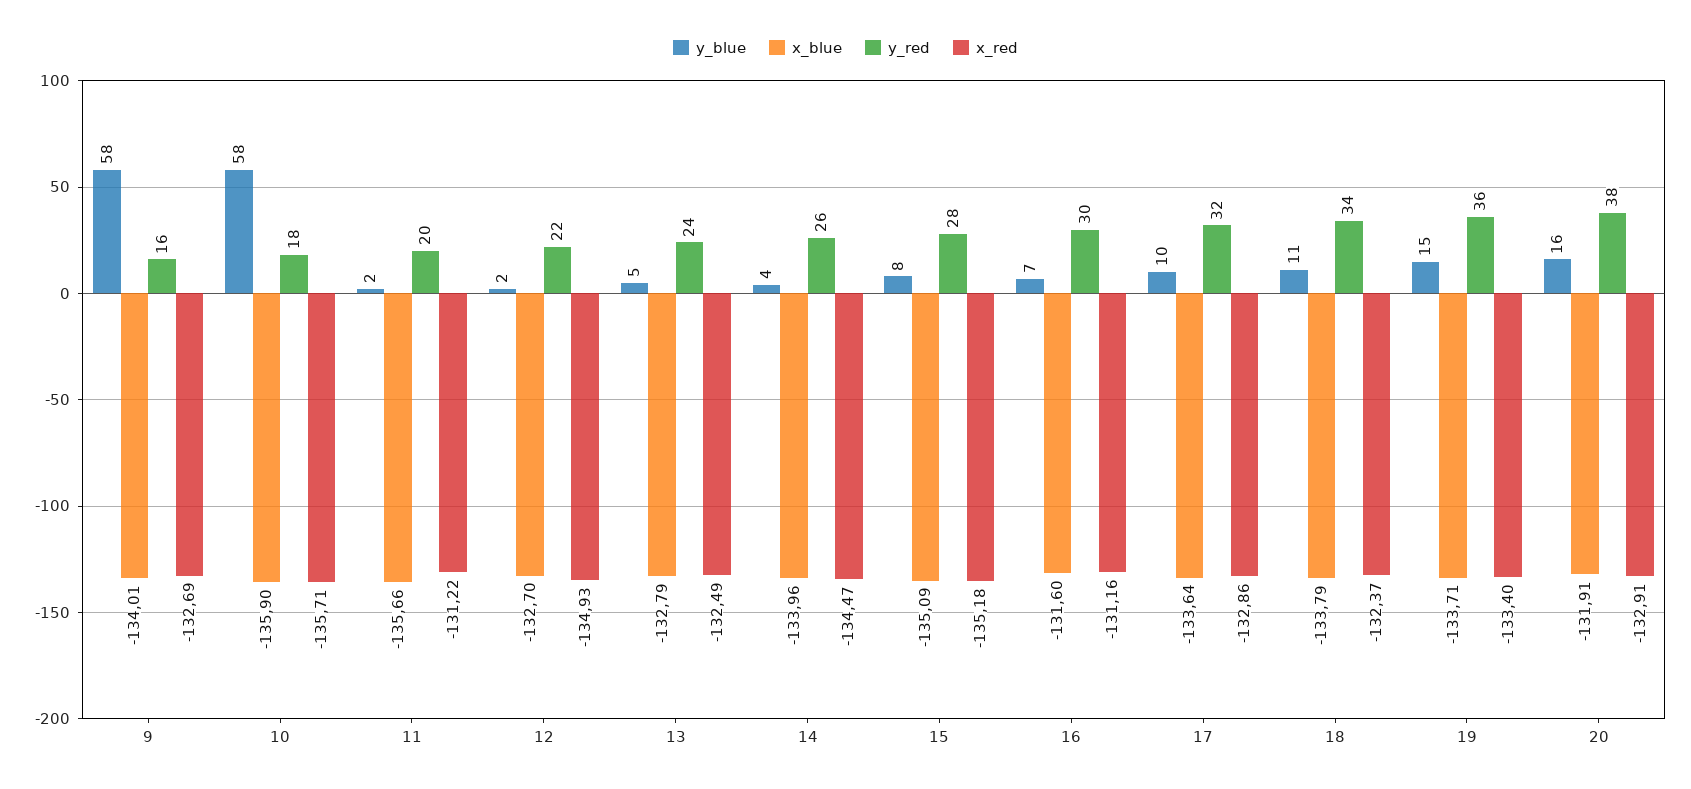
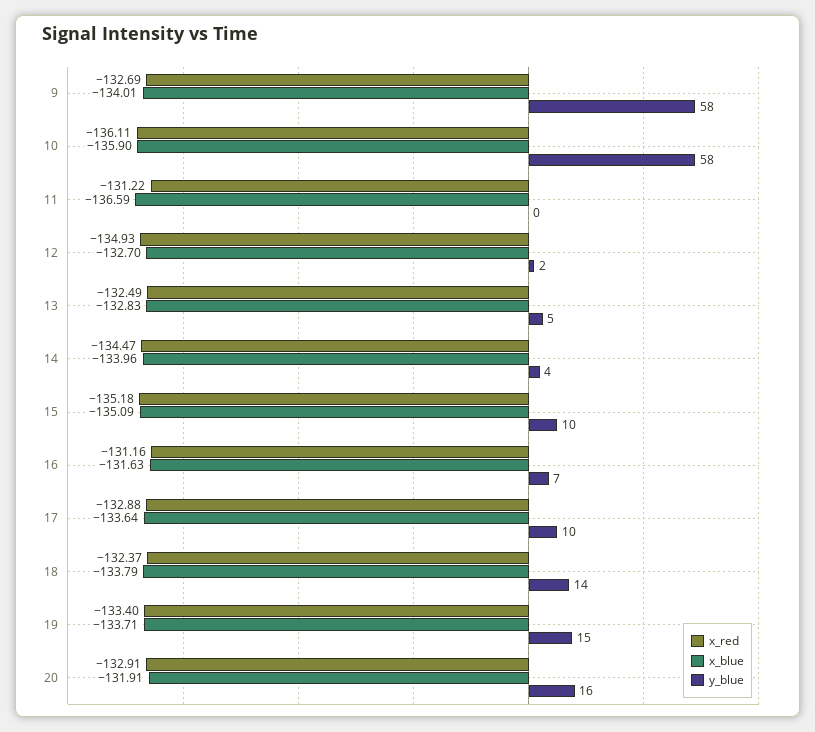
y_red, 9: 16 -> none
y_red, 10: 18 -> none
x_red, 10: -135.71 -> -136.11
y_blue, 11: 2 -> 0
x_blue, 11: -135.66 -> -136.59
y_red, 11: 20 -> none
y_red, 12: 22 -> none
x_blue, 13: -132.79 -> -132.83
y_red, 13: 24 -> none
y_red, 14: 26 -> none
y_blue, 15: 8 -> 10
y_red, 15: 28 -> none
x_blue, 16: -131.6 -> -131.63
y_red, 16: 30 -> none
y_red, 17: 32 -> none
x_red, 17: -132.86 -> -132.88
y_blue, 18: 11 -> 14
y_red, 18: 34 -> none
y_red, 19: 36 -> none
y_red, 20: 38 -> none

